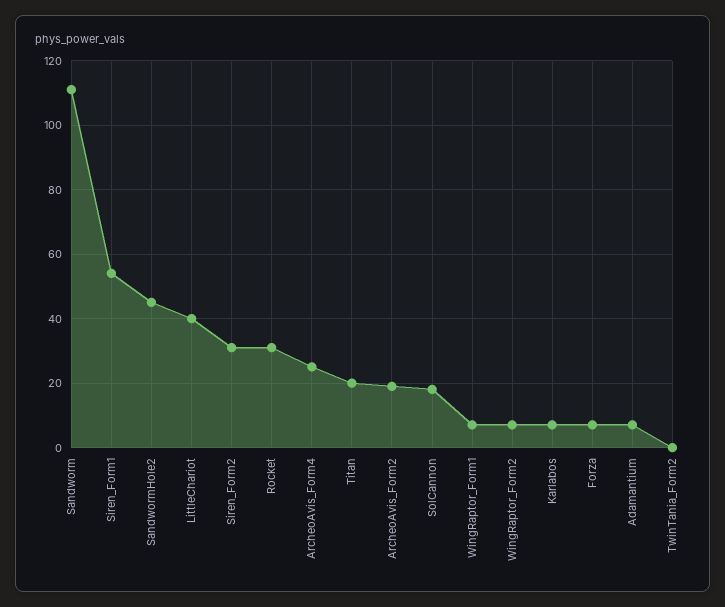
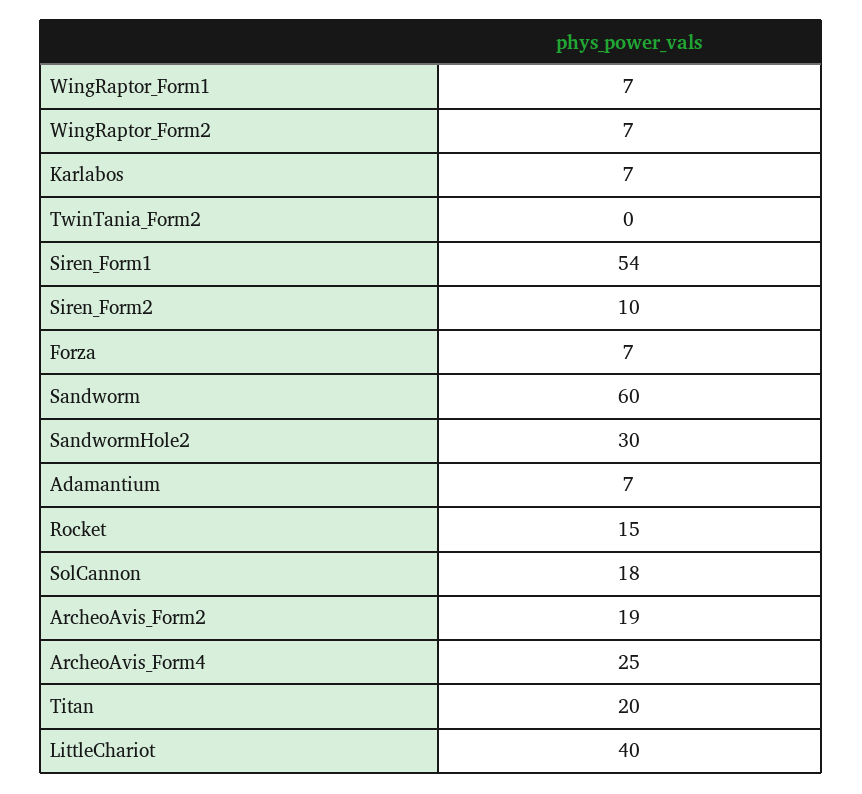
Sandworm: 110 -> 60
SandwormHole2: 45 -> 30
Siren_Form2: 30 -> 10
Rocket: 30 -> 15

